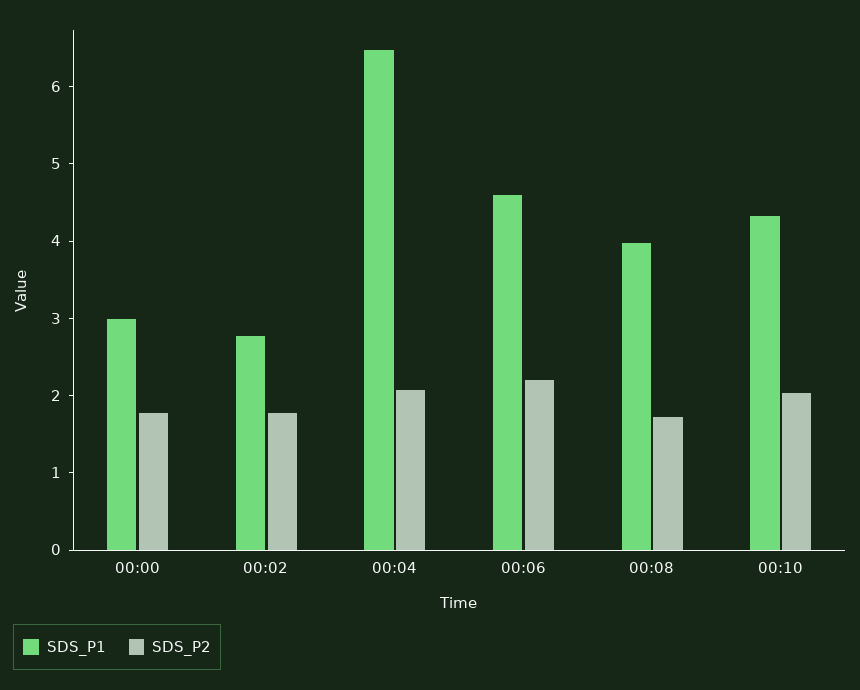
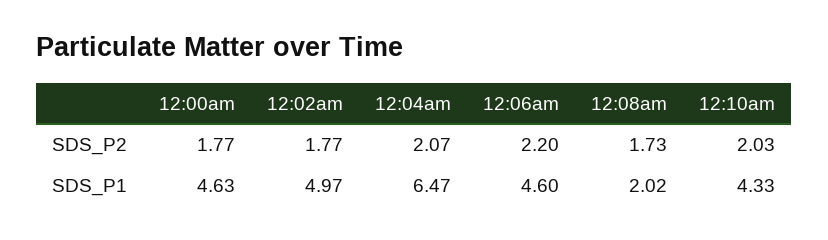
SDS_P1, 00:00: 3 -> 4.63
SDS_P1, 00:02: 2.8 -> 4.97
SDS_P1, 00:08: 4 -> 2.02

